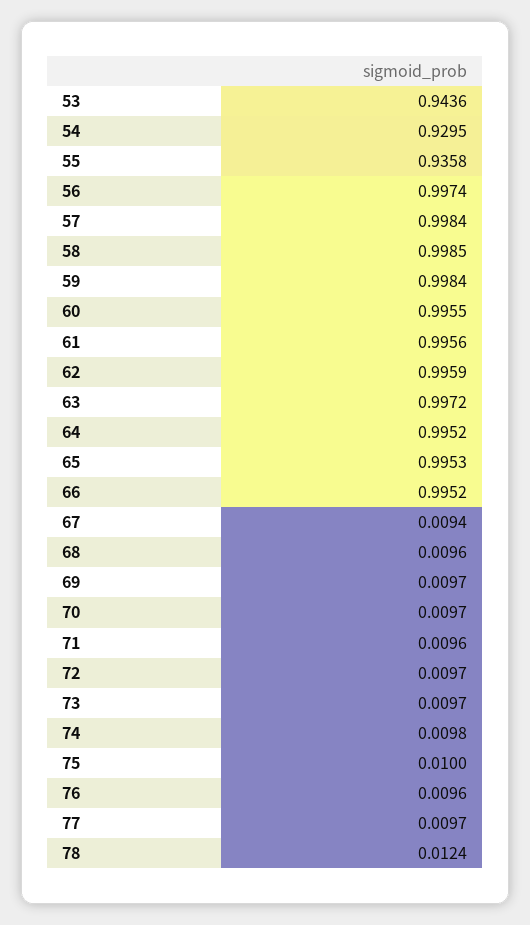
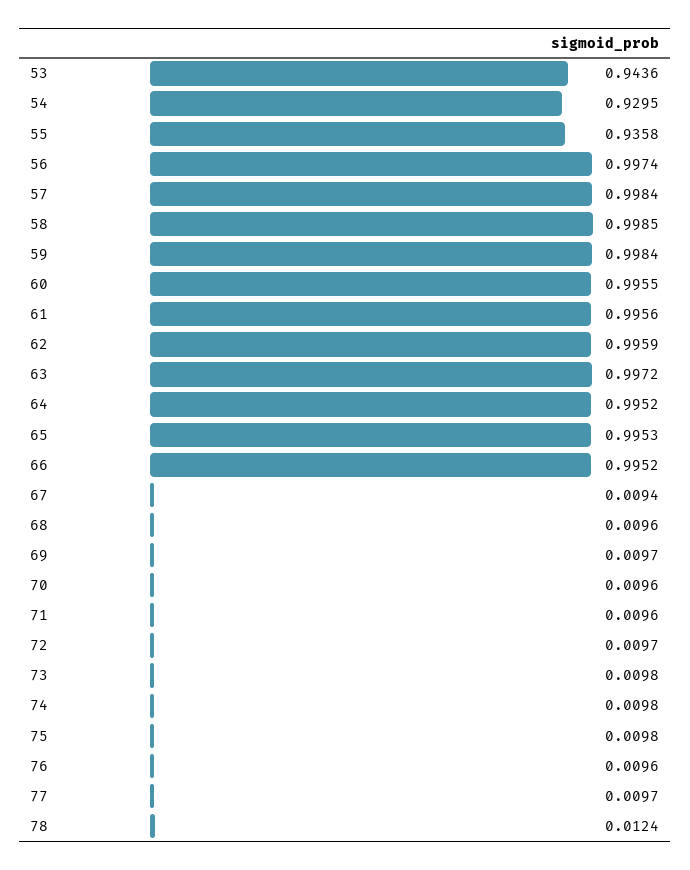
70: 0.0097 -> 0.0096
73: 0.0097 -> 0.0098
75: 0.01 -> 0.0098

